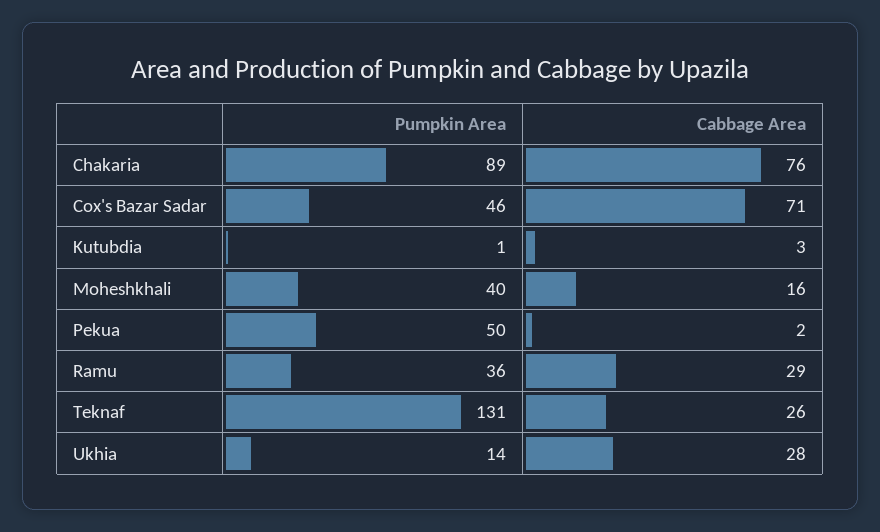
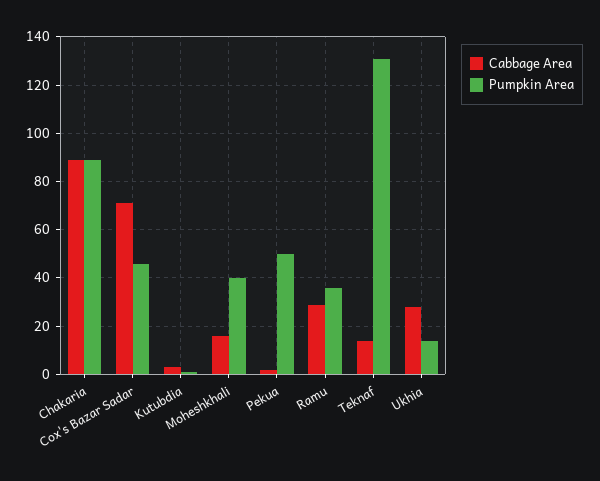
Cabbage Area, Chakaria: 76 -> 90
Cabbage Area, Teknaf: 26 -> 15

